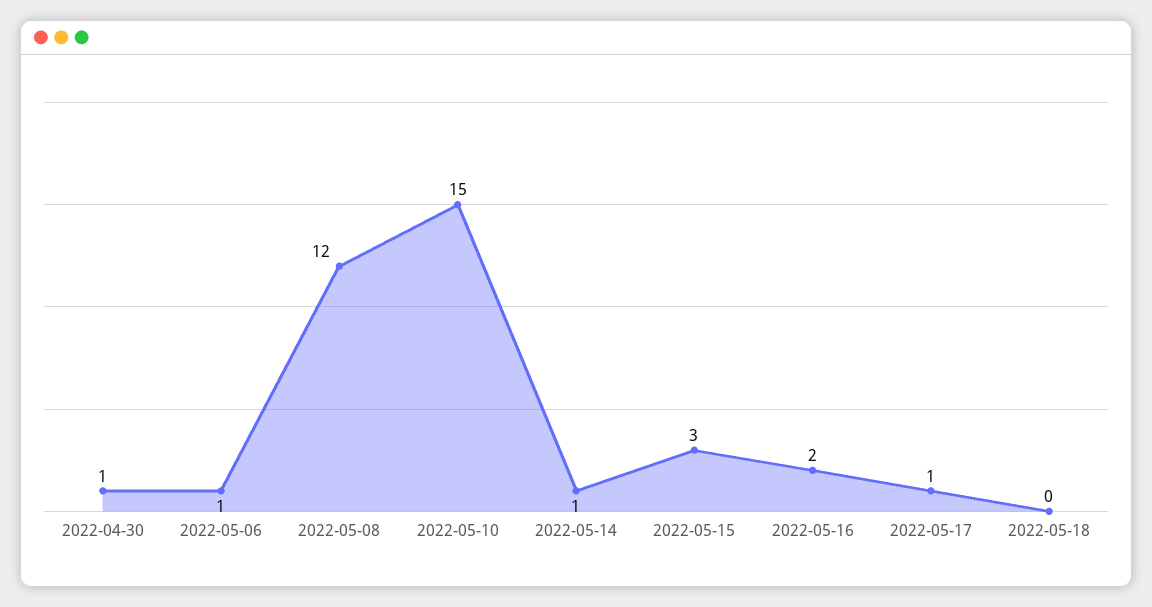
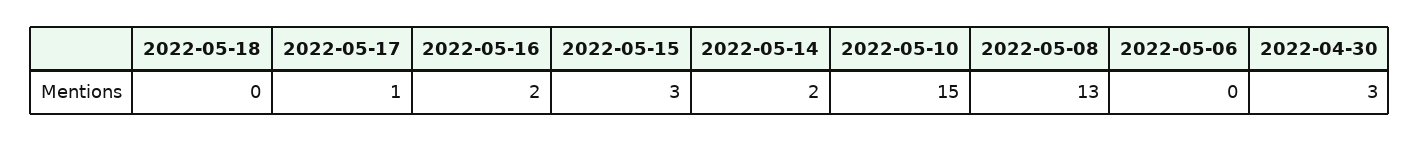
2022-04-30: 1 -> 3
2022-05-06: 1 -> 0
2022-05-08: 12 -> 13
2022-05-14: 1 -> 2

